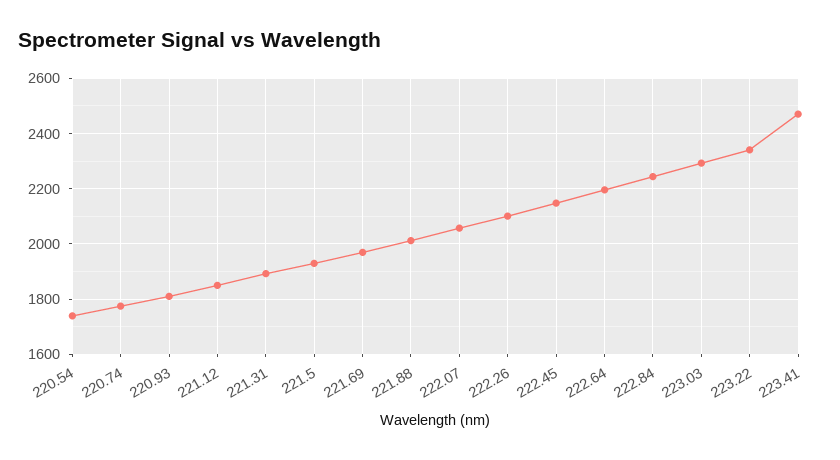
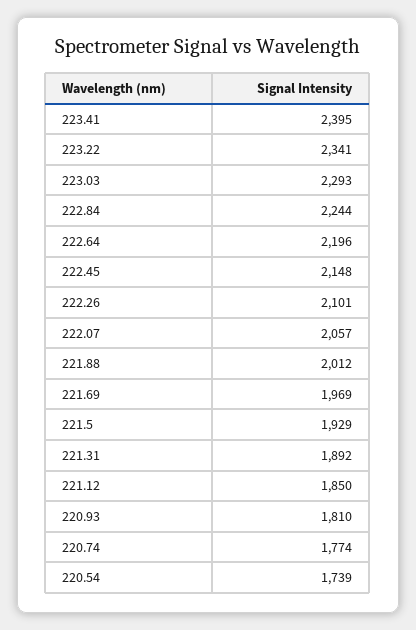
223.41: 2475 -> 2395

